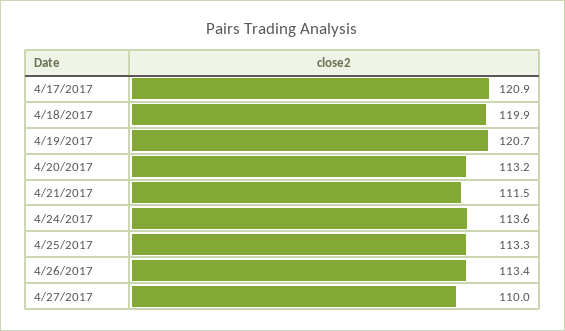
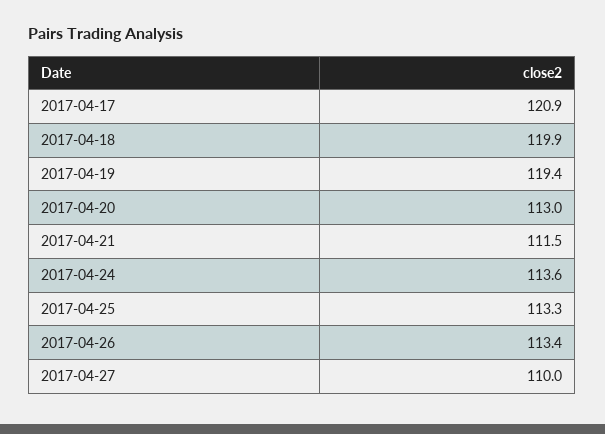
4/19/2017: 120.7 -> 119.4
4/20/2017: 113.2 -> 113

